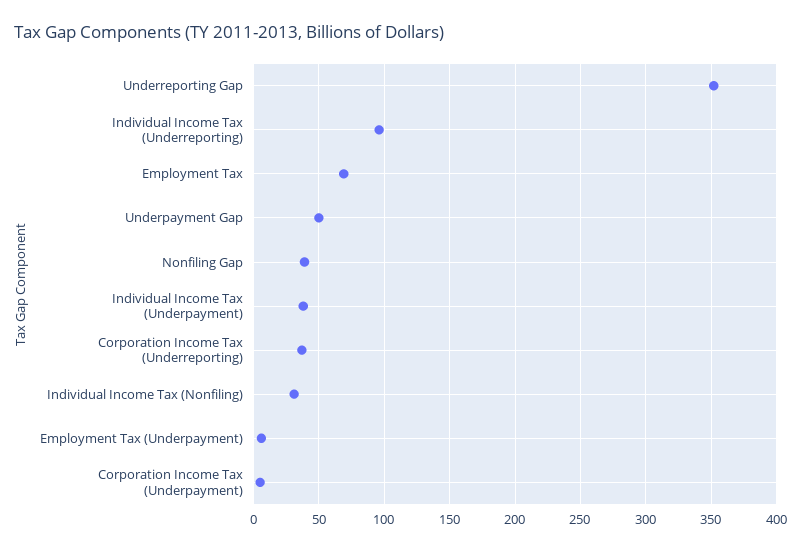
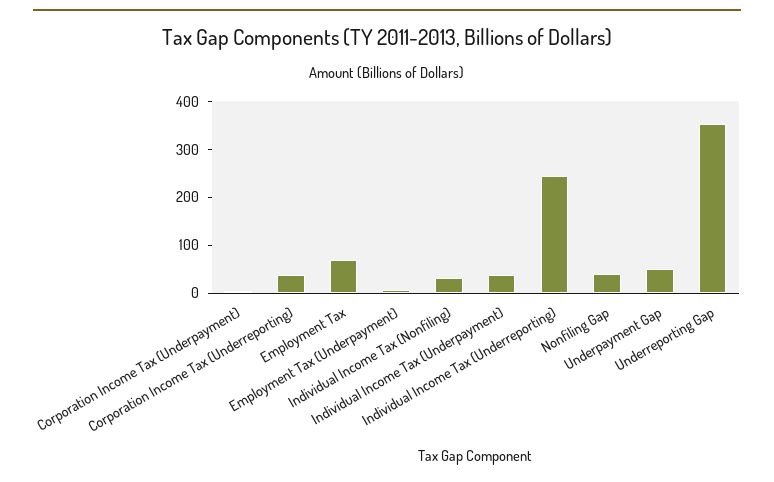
Individual Income Tax (Underreporting): 95 -> 240

